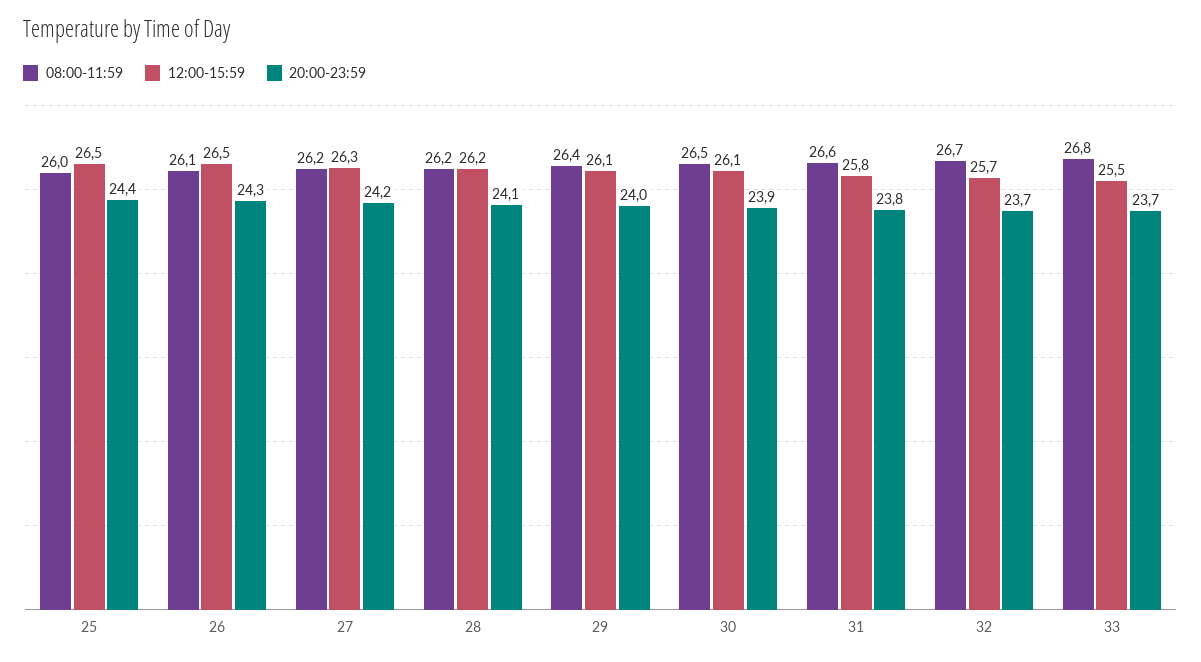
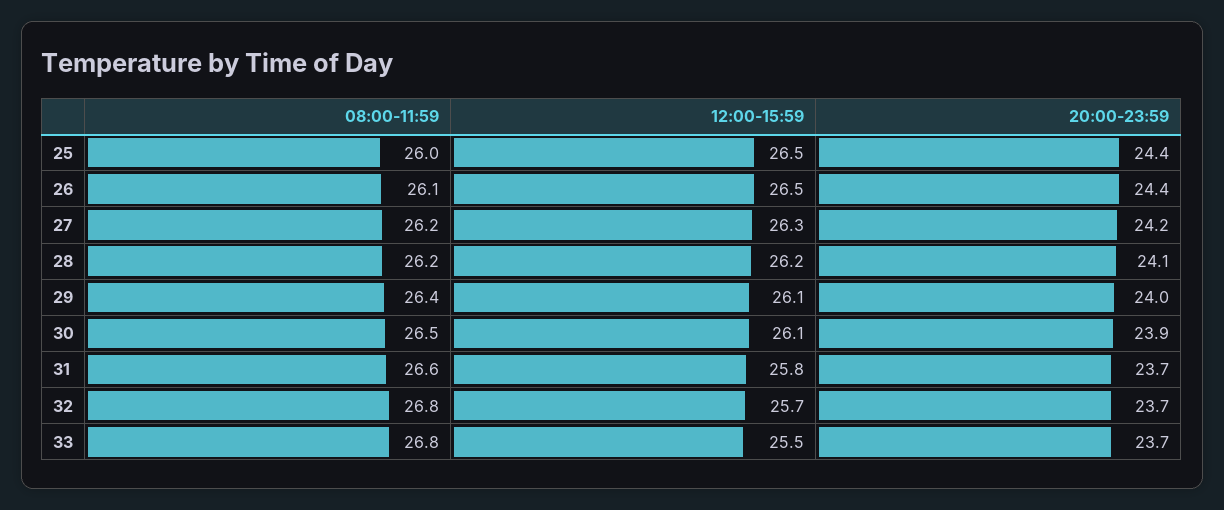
20:00-23:59, 26: 24.3 -> 24.4
20:00-23:59, 31: 23.8 -> 23.7
08:00-11:59, 32: 26.7 -> 26.8

